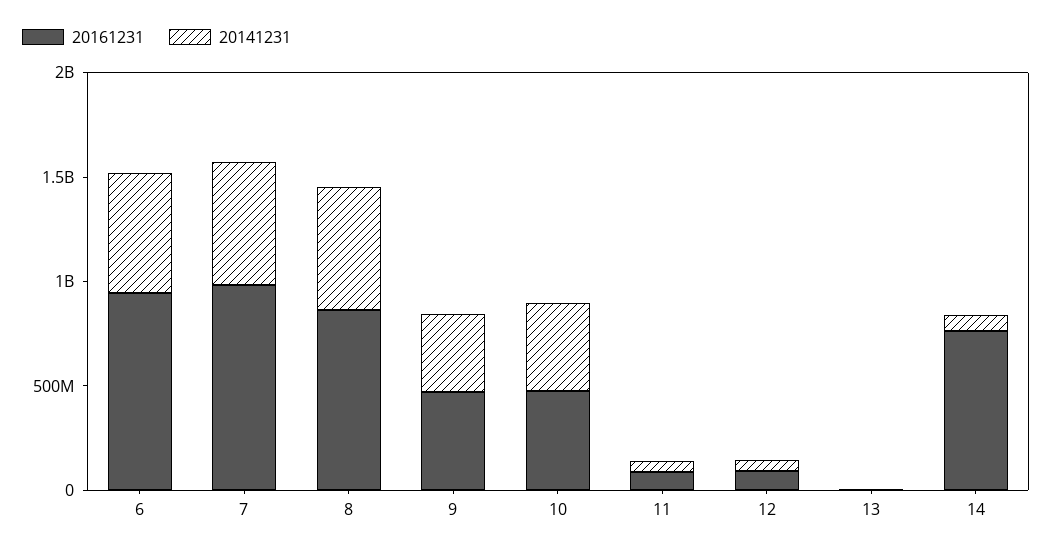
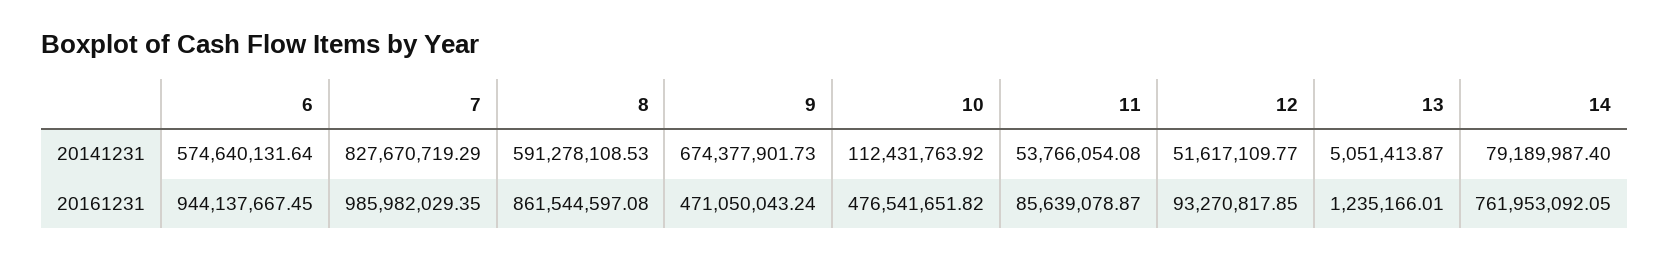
20141231, 7: 600000000 -> 827670719.29
20141231, 9: 400000000 -> 674377901.73
20141231, 10: 400000000 -> 112431763.92

